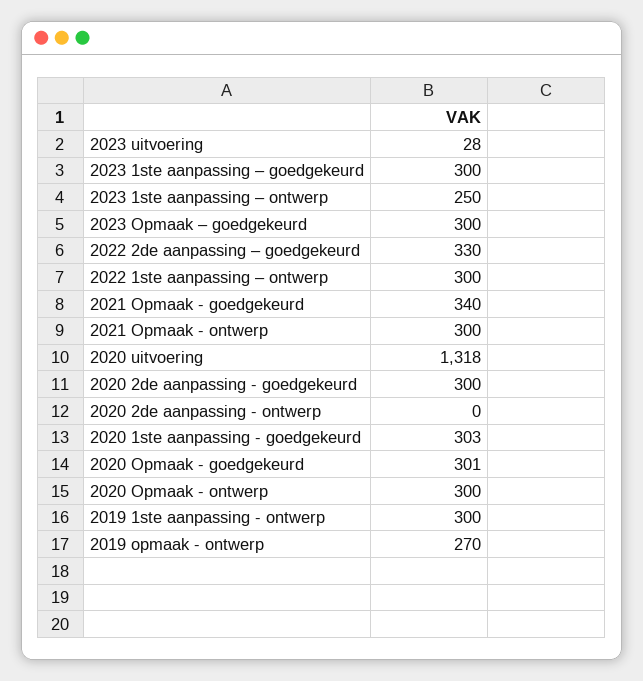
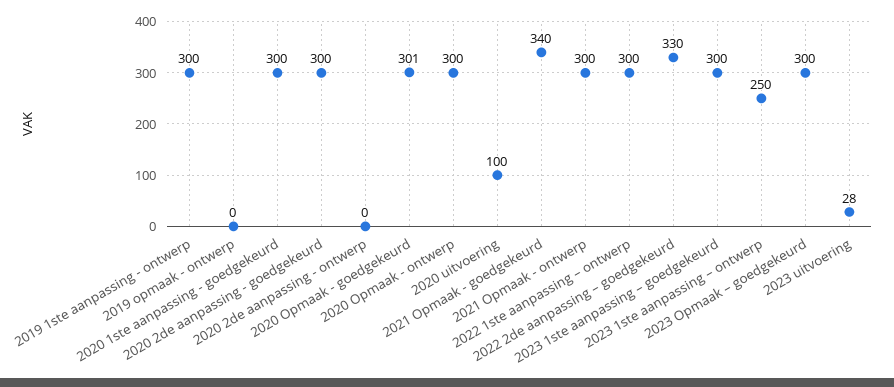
2020 uitvoering: 1318 -> 100
2020 1ste aanpassing - goedgekeurd: 303 -> 300
2019 opmaak - ontwerp: 270 -> 0

